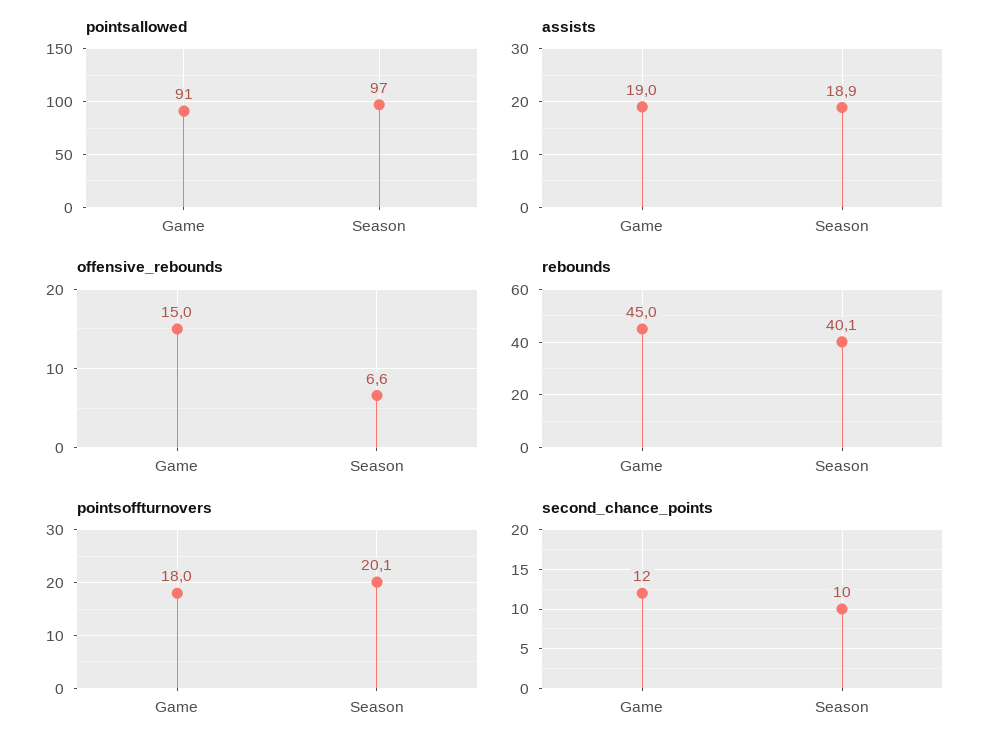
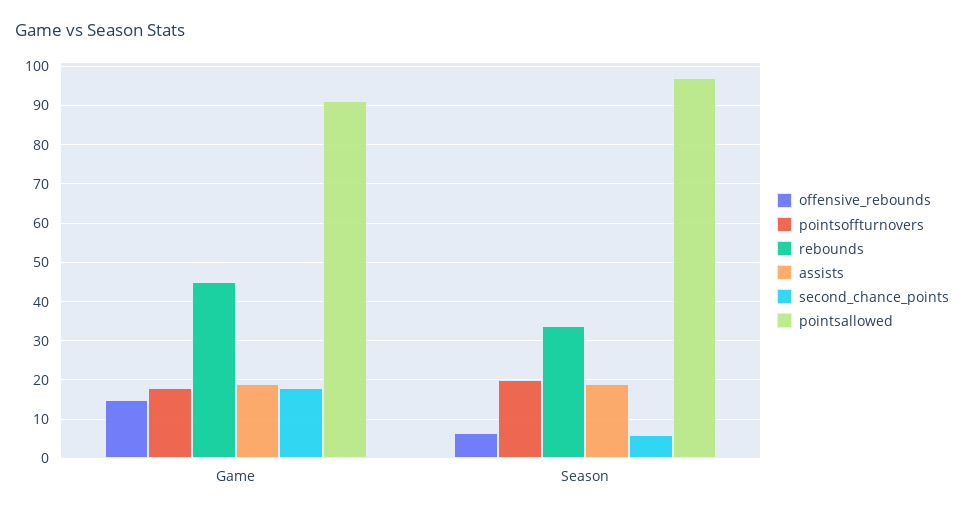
rebounds, Season: 40.1 -> 34
second_chance_points, Game: 12 -> 18
second_chance_points, Season: 10 -> 6

